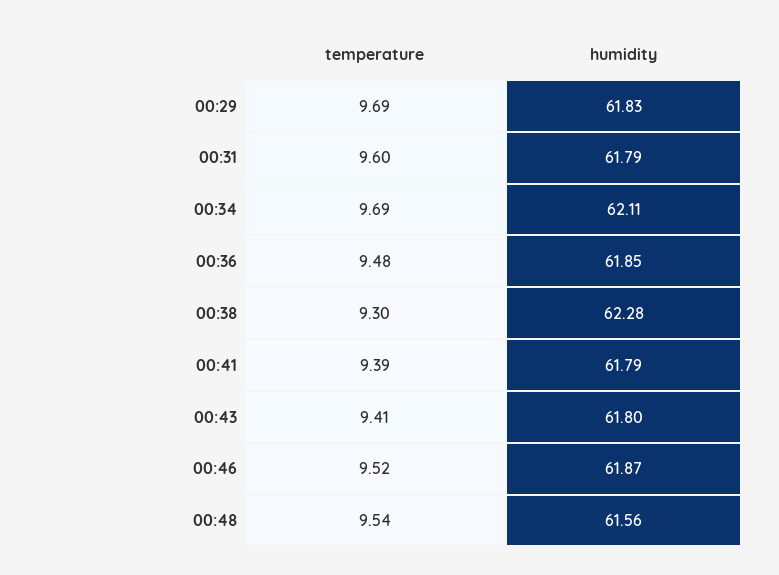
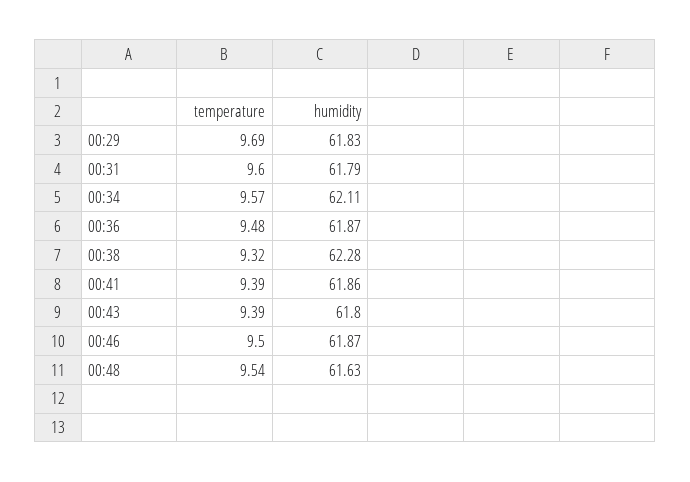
temperature, 00:34: 9.69 -> 9.57
humidity, 00:36: 61.85 -> 61.87
temperature, 00:38: 9.3 -> 9.32
humidity, 00:41: 61.79 -> 61.86
temperature, 00:43: 9.41 -> 9.39
temperature, 00:46: 9.52 -> 9.5
humidity, 00:48: 61.56 -> 61.63

